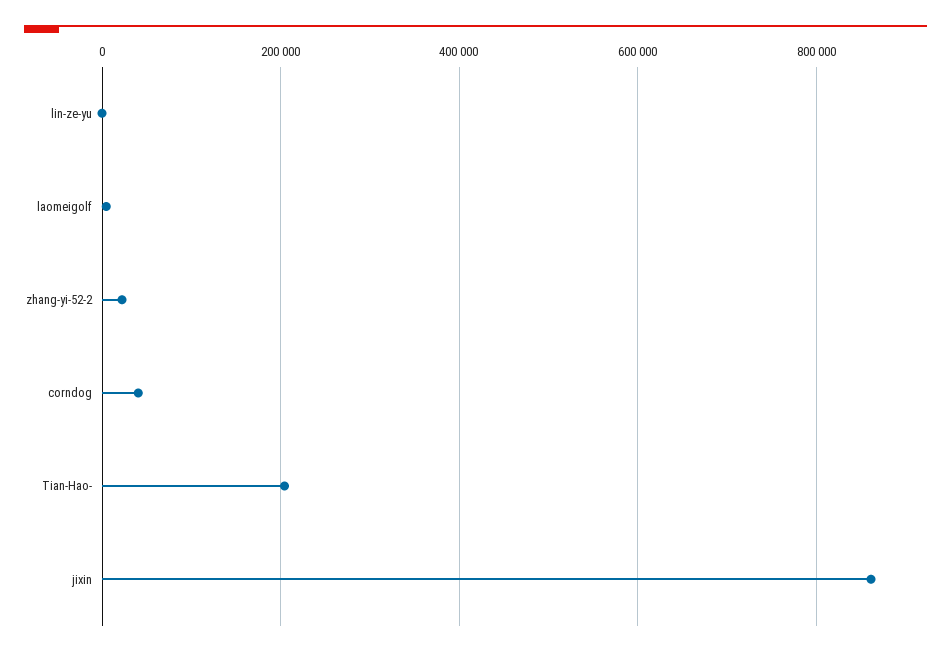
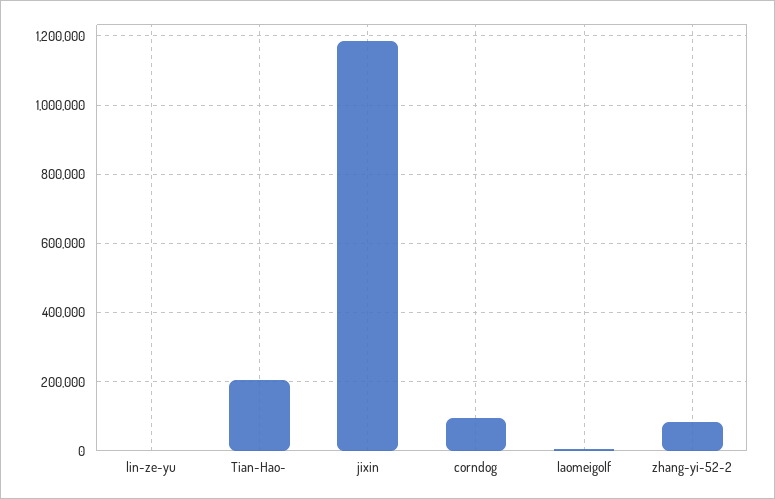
zhang-yi-52-2: 20000 -> 80000
corndog: 40000 -> 100000
jixin: 860000 -> 1180000

